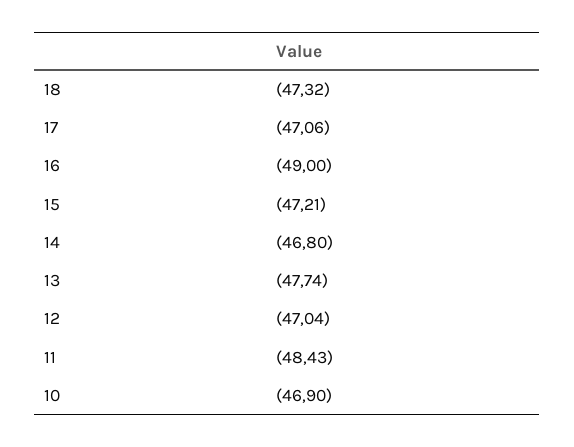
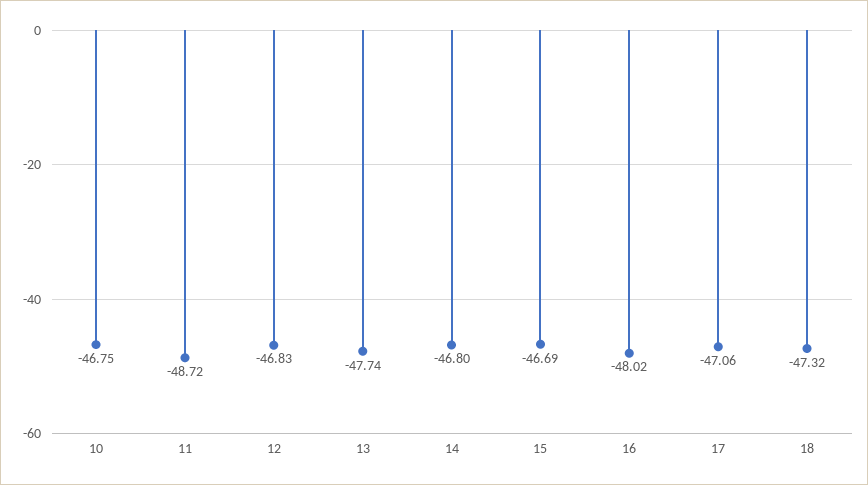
16: -49 -> -48.02
15: -47.21 -> -46.69
12: -47.04 -> -46.83
11: -48.43 -> -48.72
10: -46.9 -> -46.75

